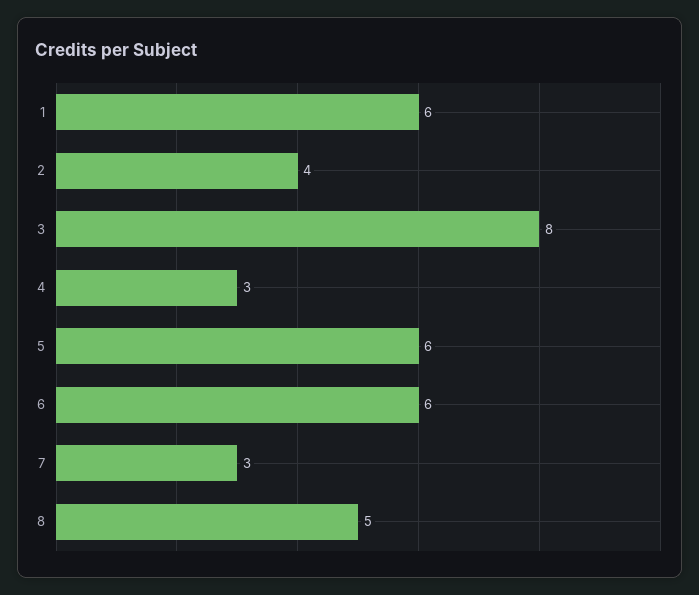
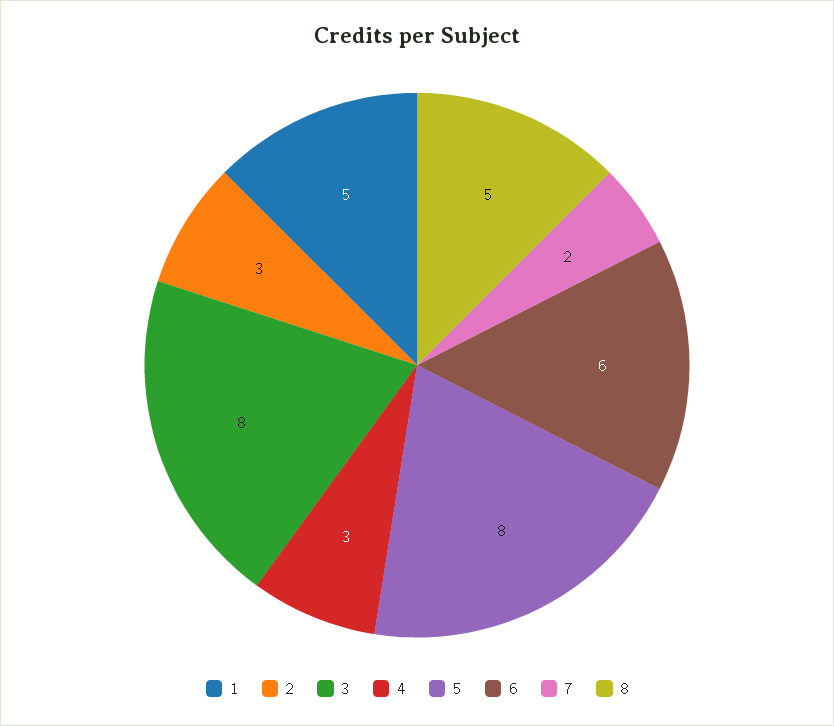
1: 6 -> 5
2: 4 -> 3
5: 6 -> 8
7: 3 -> 2

